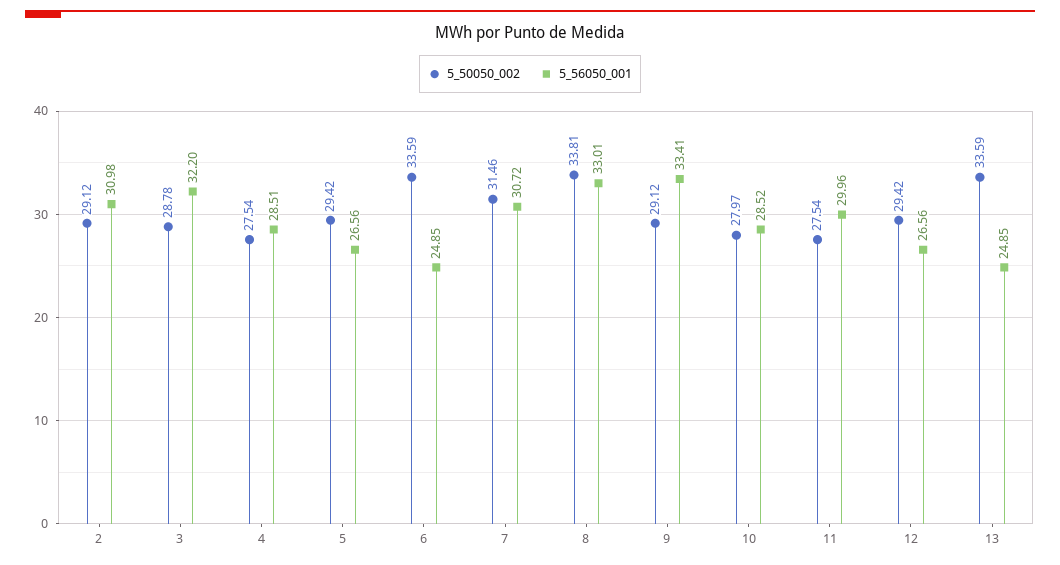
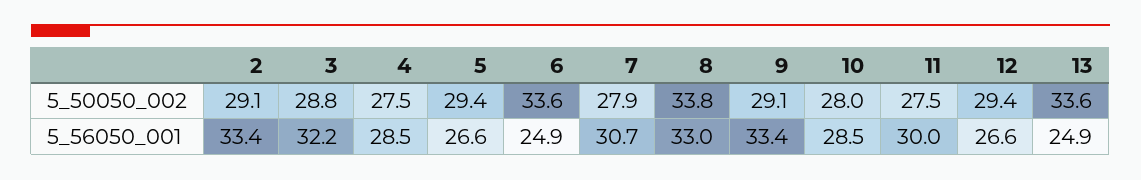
5_56050_001, 2: 30.98 -> 33.4
5_50050_002, 7: 31.46 -> 27.9

